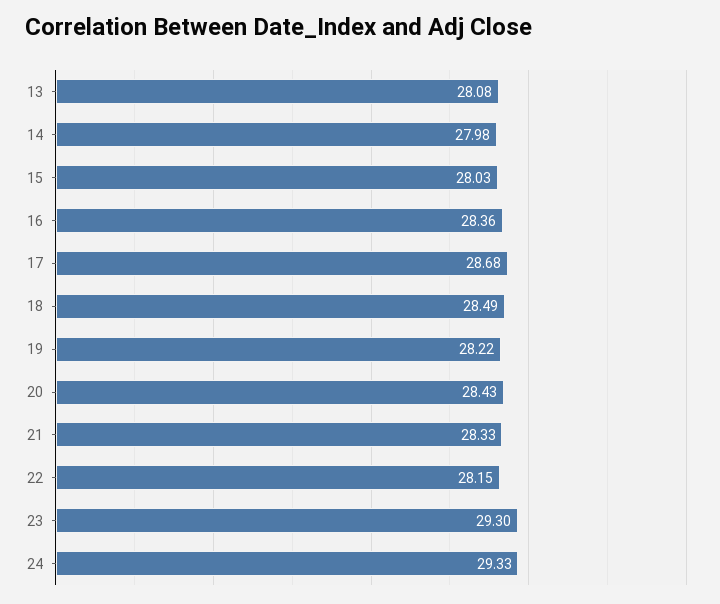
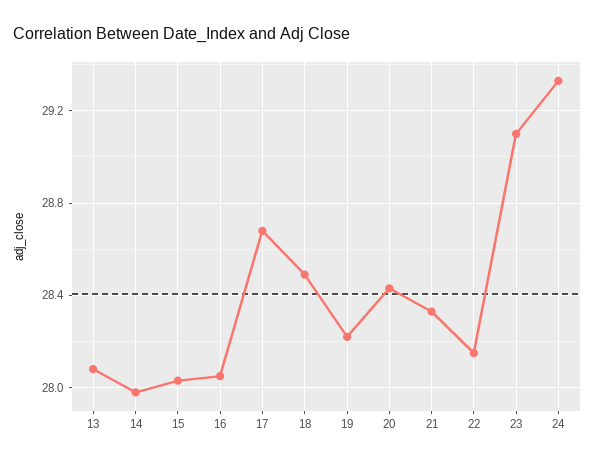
16: 28.36 -> 28.05
23: 29.3 -> 29.1

